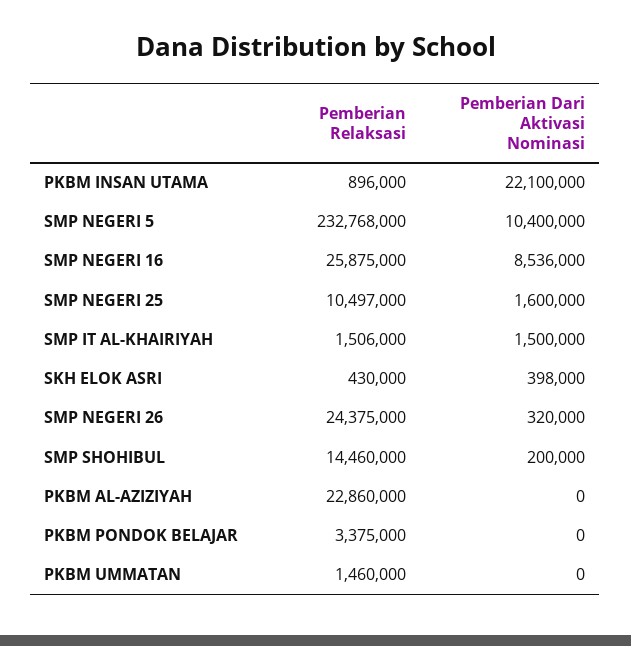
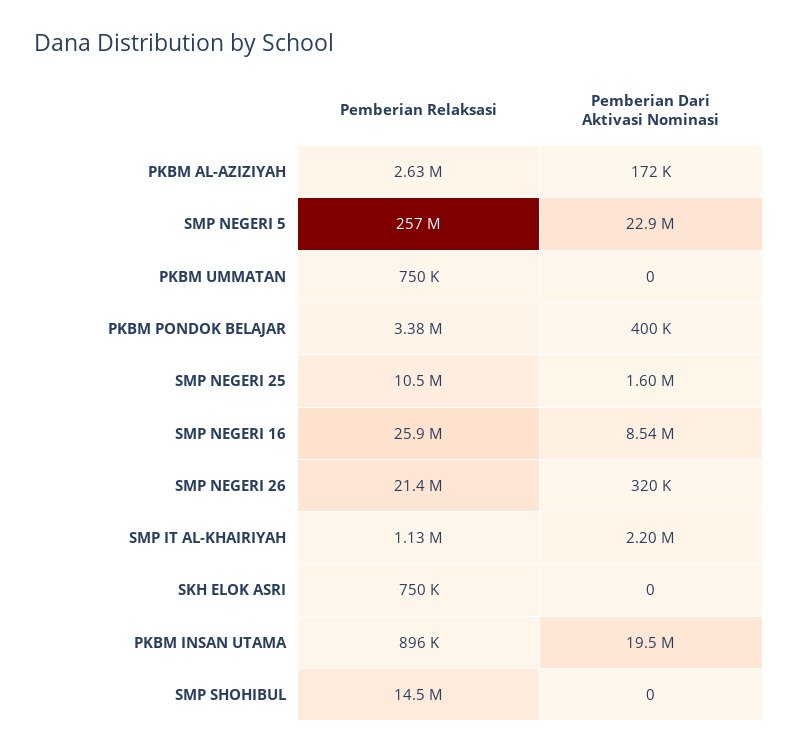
Pemberian Dari Aktivasi Nominasi, PKBM INSAN UTAMA: 22100000 -> 19500000
Pemberian Relaksasi, SMP NEGERI 5: 232768000 -> 257000000
Pemberian Dari Aktivasi Nominasi, SMP NEGERI 5: 10400000 -> 22900000
Pemberian Relaksasi, SMP IT AL-KHAIRIYAH: 1506000 -> 1130000
Pemberian Dari Aktivasi Nominasi, SMP IT AL-KHAIRIYAH: 1500000 -> 2200000
Pemberian Relaksasi, SKH ELOK ASRI: 430000 -> 750000
Pemberian Dari Aktivasi Nominasi, SKH ELOK ASRI: 398000 -> 0
Pemberian Relaksasi, SMP NEGERI 26: 24375000 -> 21400000
Pemberian Dari Aktivasi Nominasi, SMP SHOHIBUL: 200000 -> 0
Pemberian Relaksasi, PKBM AL-AZIZIYAH: 22860000 -> 2630000
Pemberian Dari Aktivasi Nominasi, PKBM AL-AZIZIYAH: 0 -> 172000
Pemberian Dari Aktivasi Nominasi, PKBM PONDOK BELAJAR: 0 -> 400000
Pemberian Relaksasi, PKBM UMMATAN: 1460000 -> 750000

